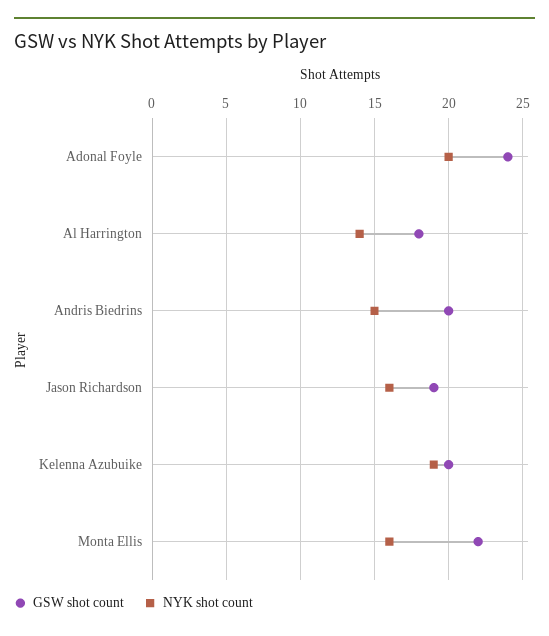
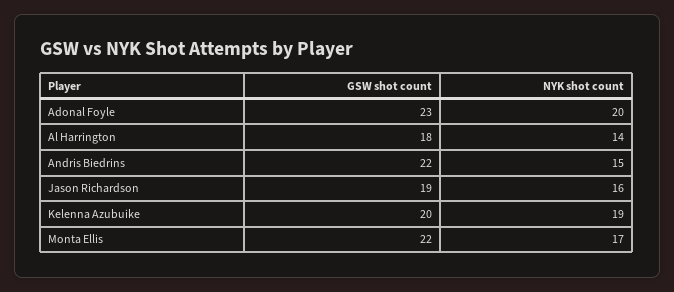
GSW shot count, Adonal Foyle: 24 -> 23
GSW shot count, Andris Biedrins: 20 -> 22
NYK shot count, Monta Ellis: 16 -> 17

